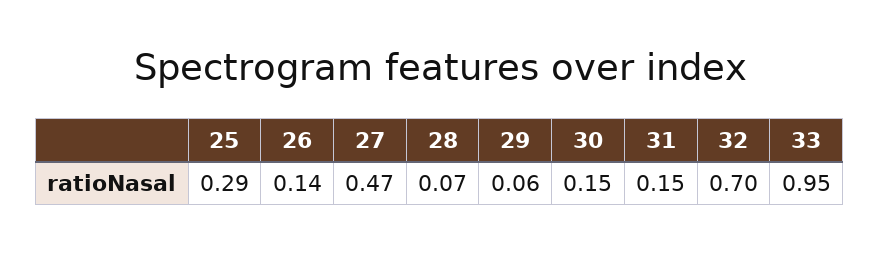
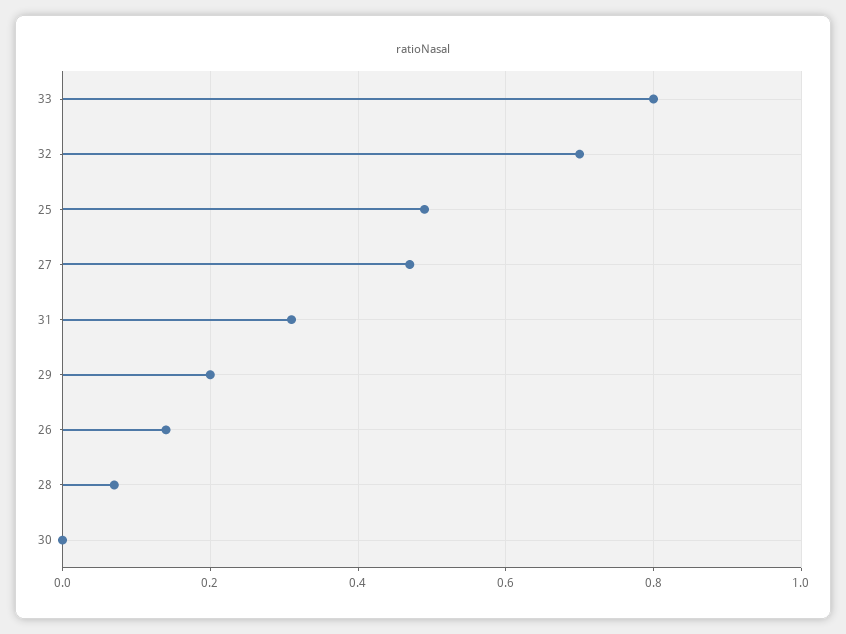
25: 0.29 -> 0.5
29: 0.06 -> 0.2
30: 0.15 -> 0
31: 0.15 -> 0.3
33: 0.95 -> 0.8

